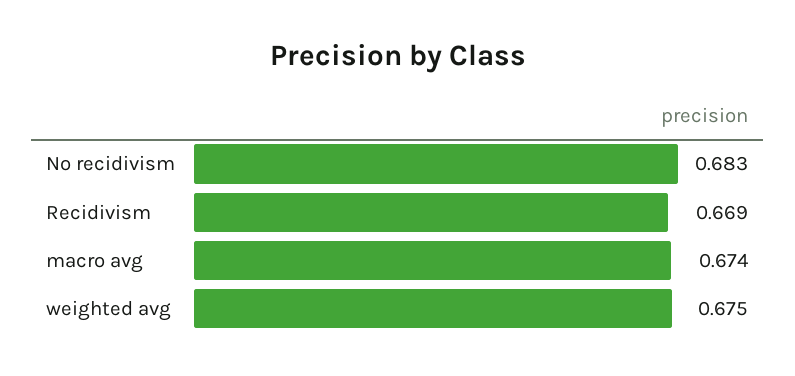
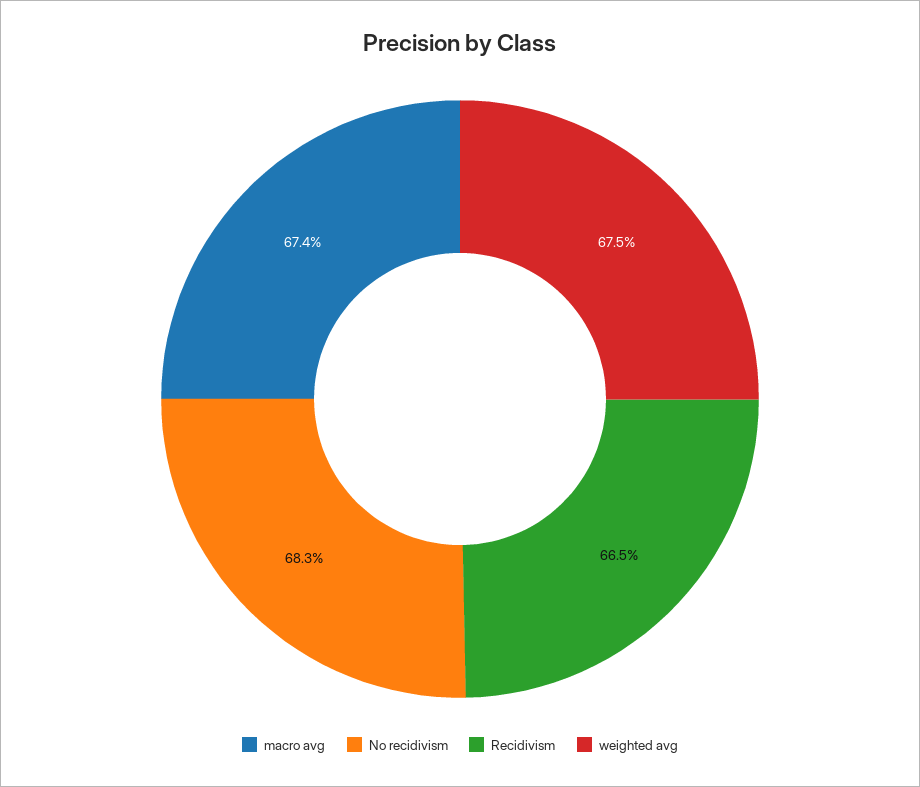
Recidivism: 0.669 -> 0.665

